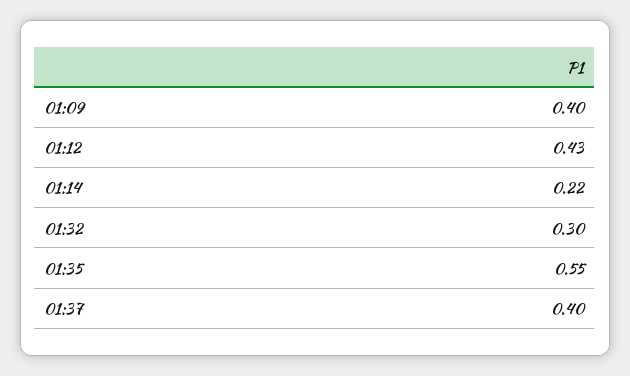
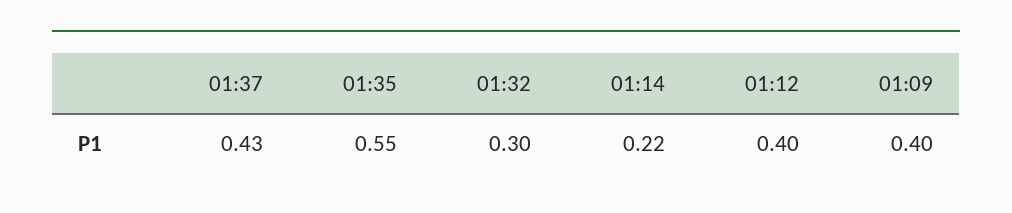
01:12: 0.43 -> 0.4
01:37: 0.4 -> 0.43

